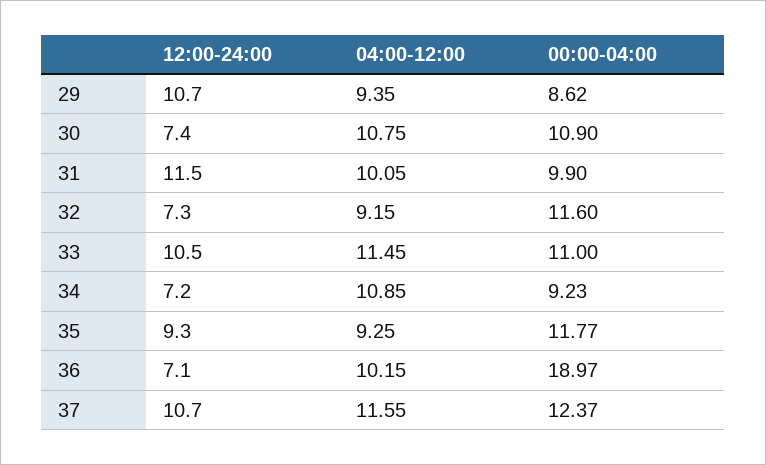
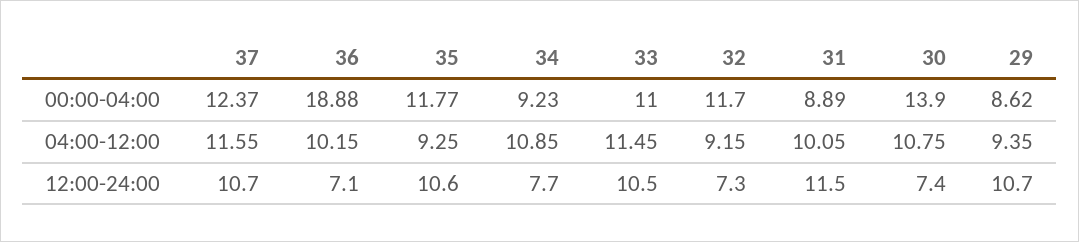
00:00-04:00, 30: 10.9 -> 13.9
00:00-04:00, 31: 9.9 -> 8.89
00:00-04:00, 32: 11.6 -> 11.7
12:00-24:00, 34: 7.2 -> 7.7
12:00-24:00, 35: 9.3 -> 10.6
00:00-04:00, 36: 18.97 -> 18.88

